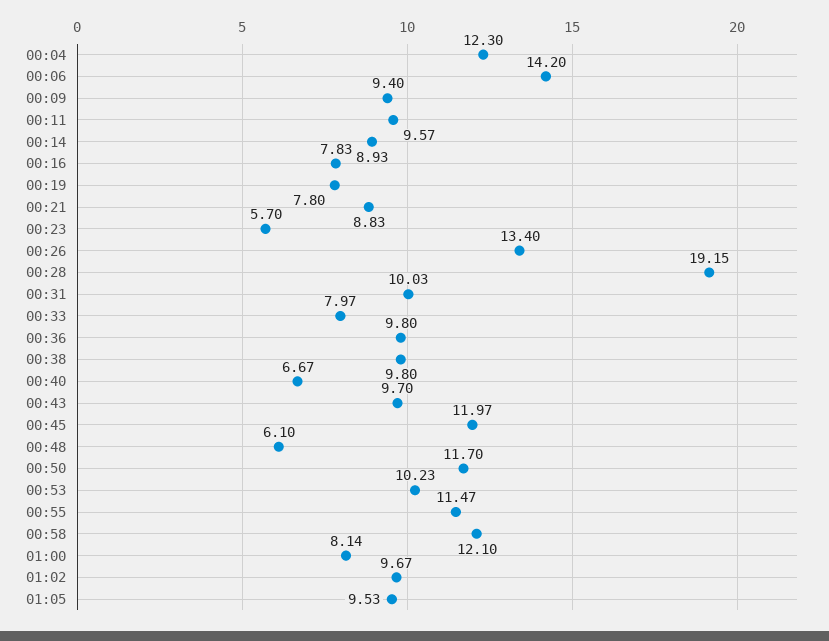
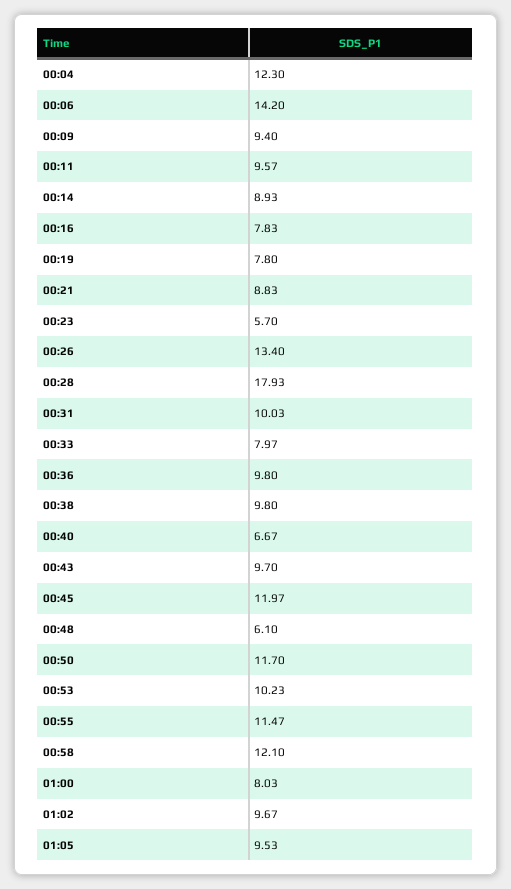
00:28: 19.15 -> 17.93
01:00: 8.14 -> 8.03

